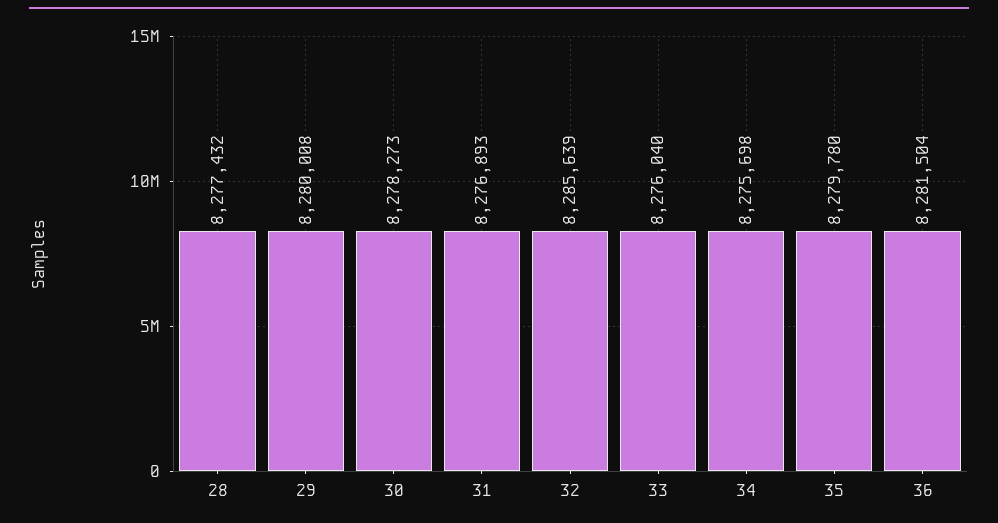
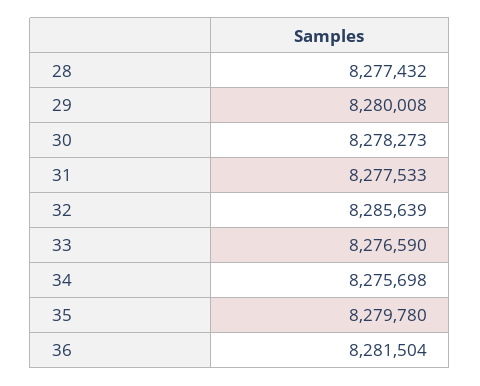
31: 8276893 -> 8277533
33: 8276040 -> 8276590

